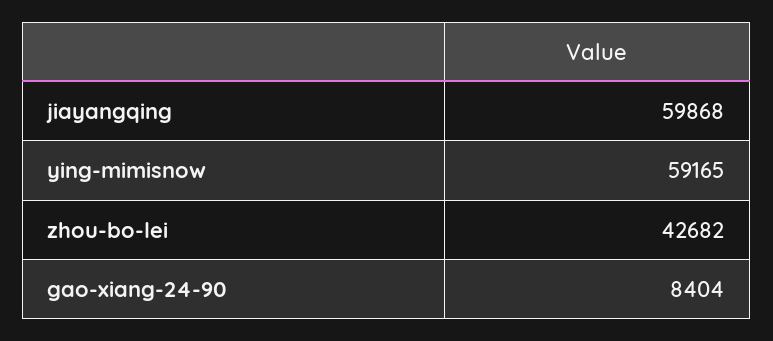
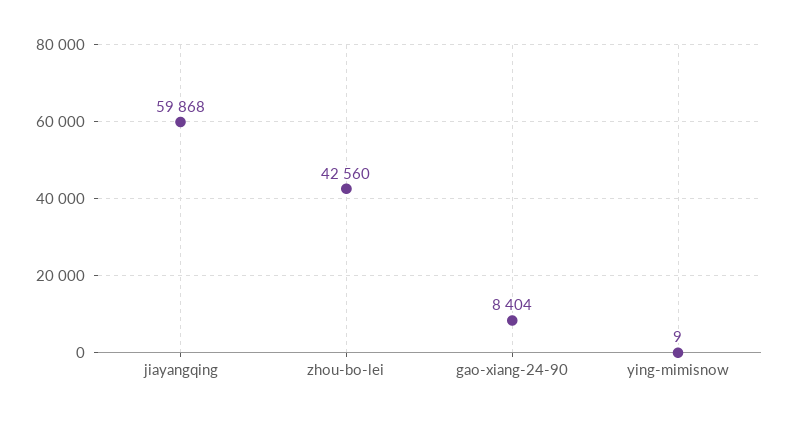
ying-mimisnow: 59165 -> 9
zhou-bo-lei: 42682 -> 42560

